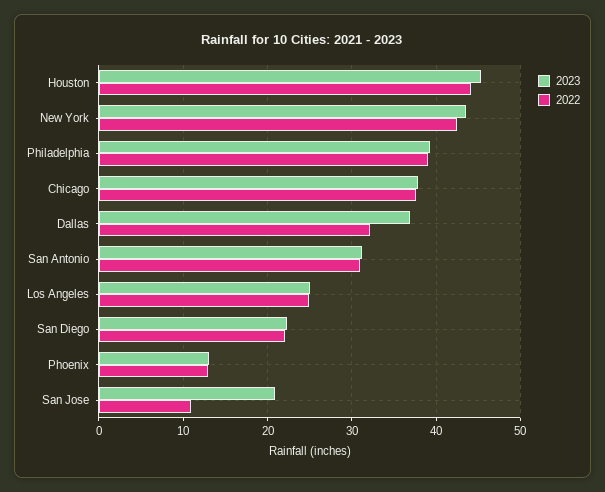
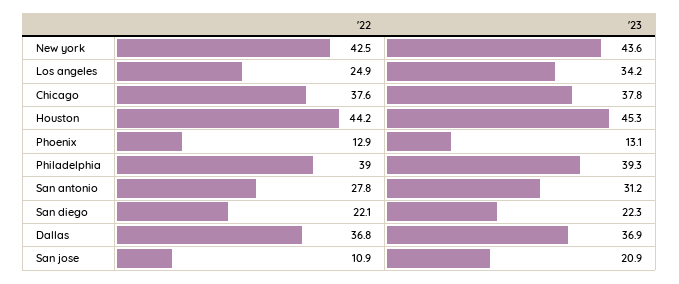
2022, Dallas: 32 -> 36.8
2022, San Antonio: 31 -> 27.8
2023, Los Angeles: 25 -> 34.2

